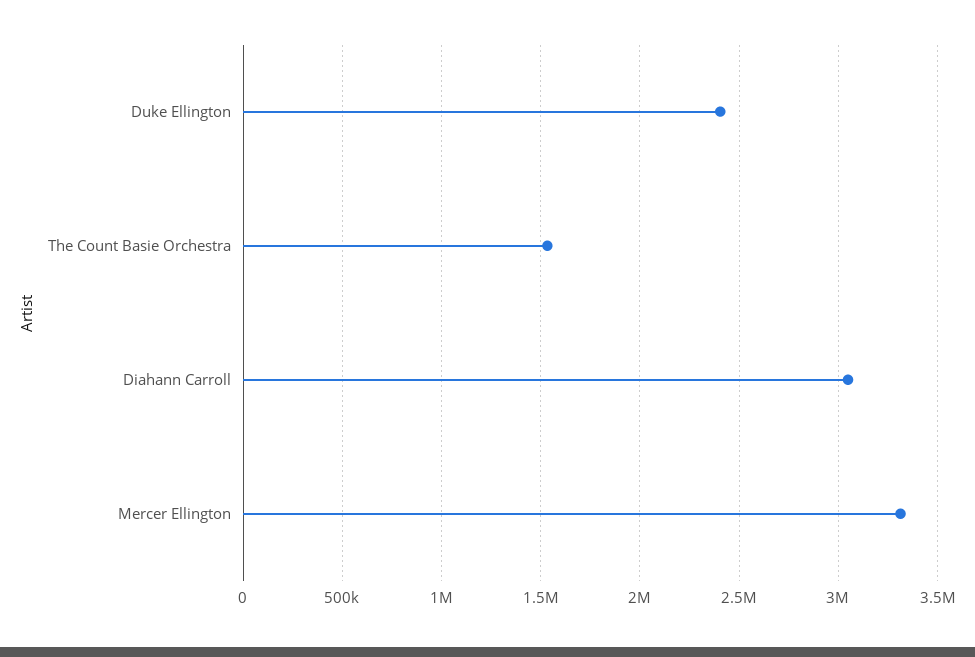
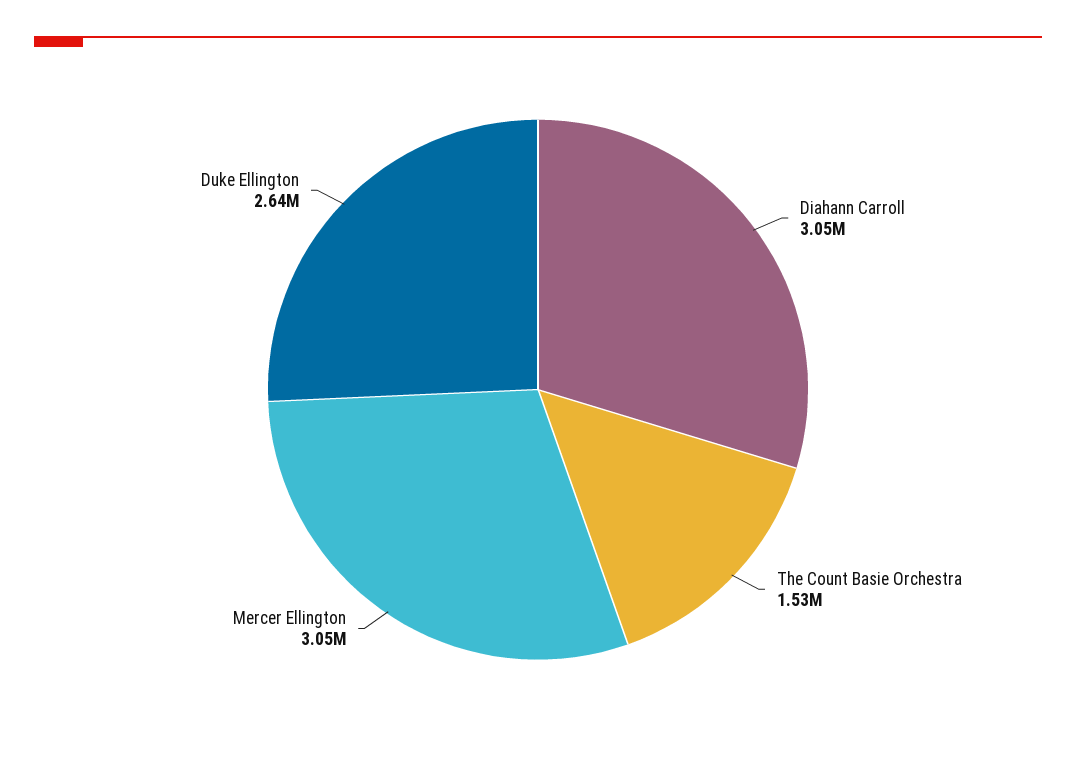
Duke Ellington: 2400000 -> 2640000
Mercer Ellington: 3300000 -> 3050000

